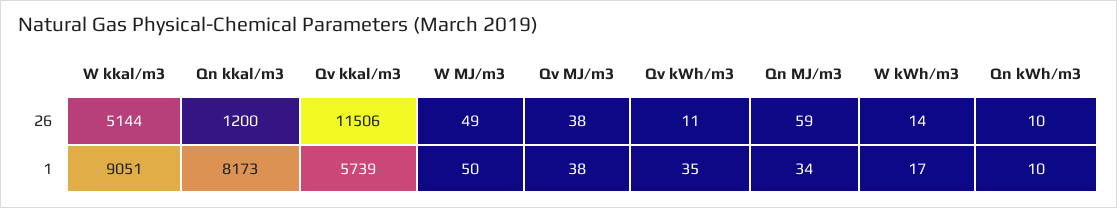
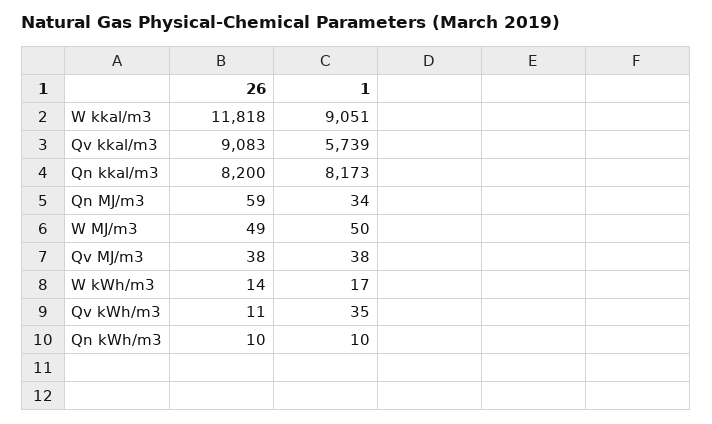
W kkal/m3, 26: 5144 -> 11818
Qn kkal/m3, 26: 1200 -> 8200
Qv kkal/m3, 26: 11506 -> 9083

